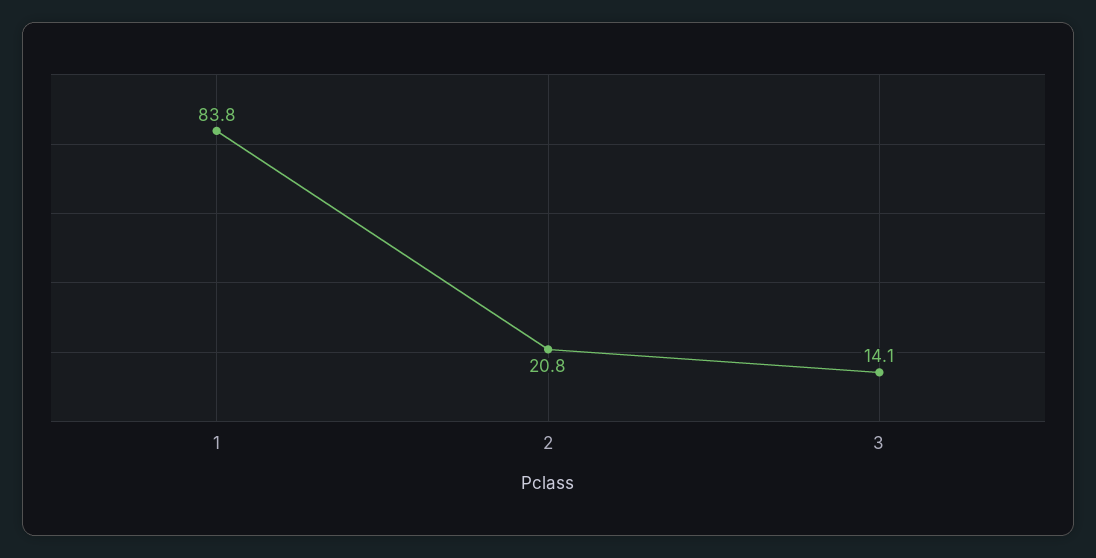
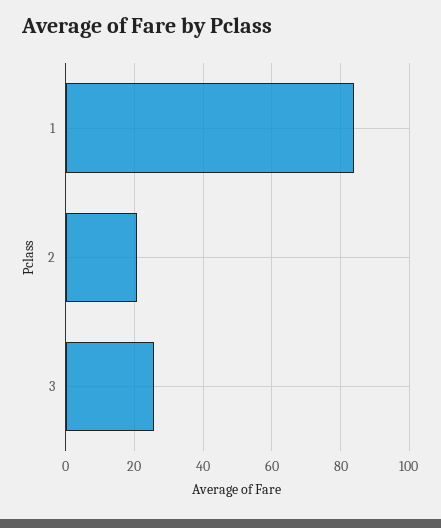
3: 14.1 -> 26

